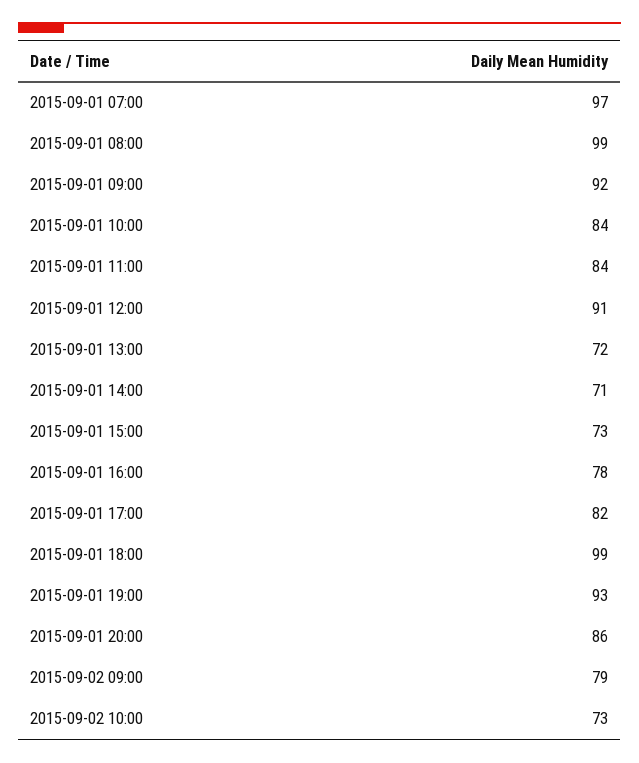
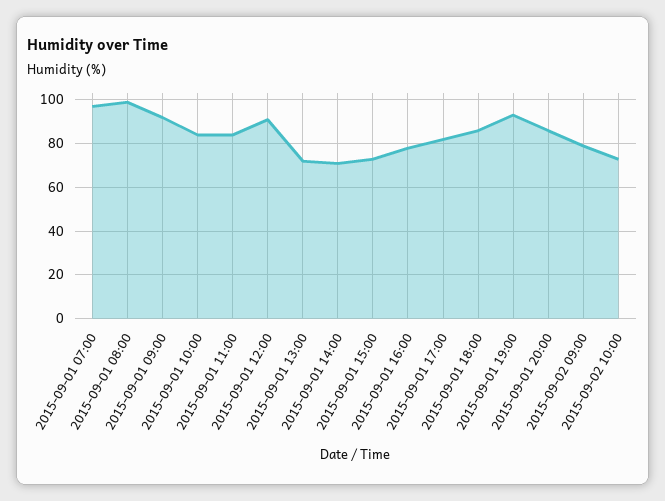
2015-09-01 18:00: 99 -> 85

